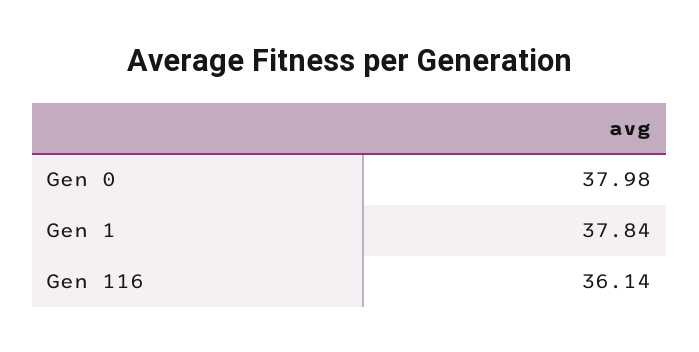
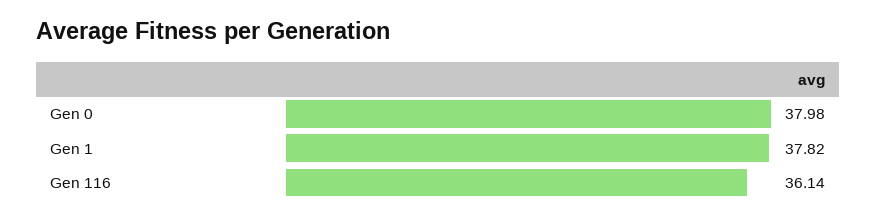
Gen 1: 37.84 -> 37.82

